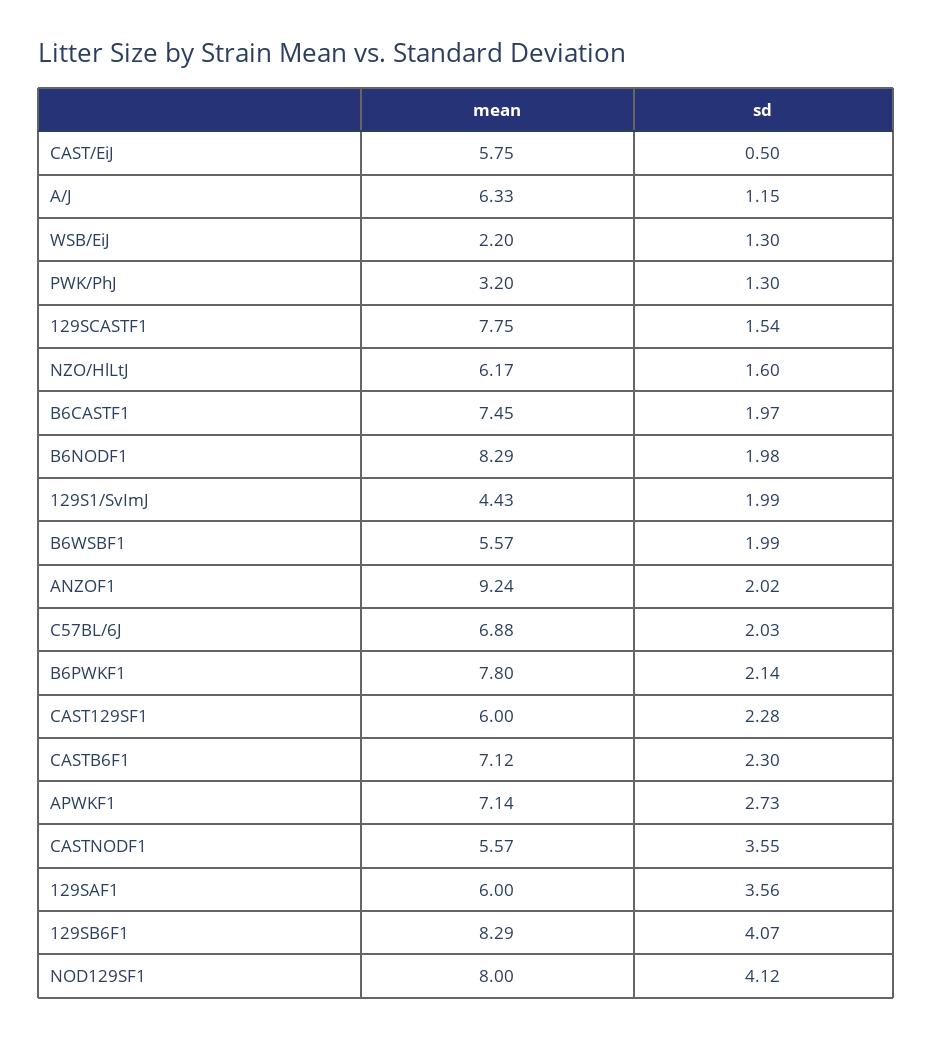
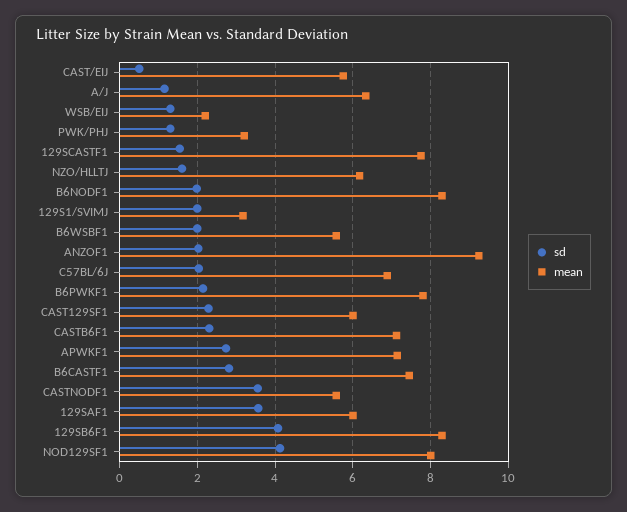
sd, B6CASTF1: 1.97 -> 2.8
mean, 129S1/SvImJ: 4.43 -> 3.2

